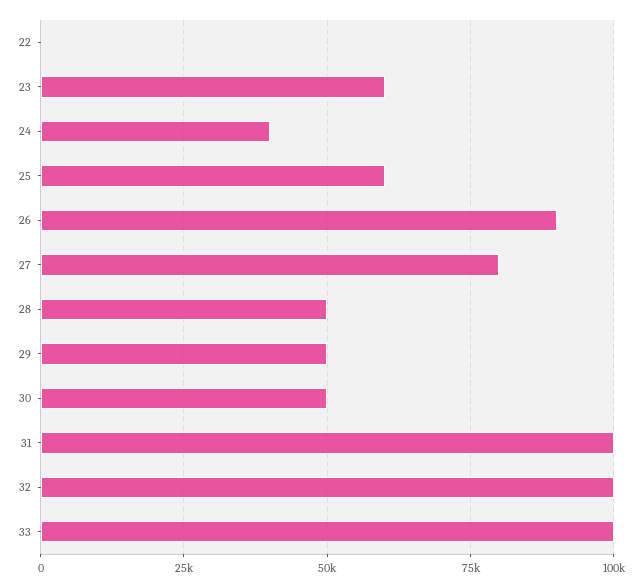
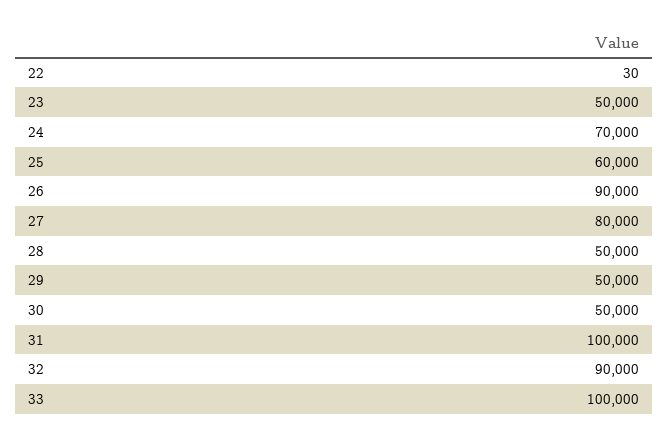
23: 60000 -> 50000
24: 40000 -> 70000
32: 100000 -> 90000

